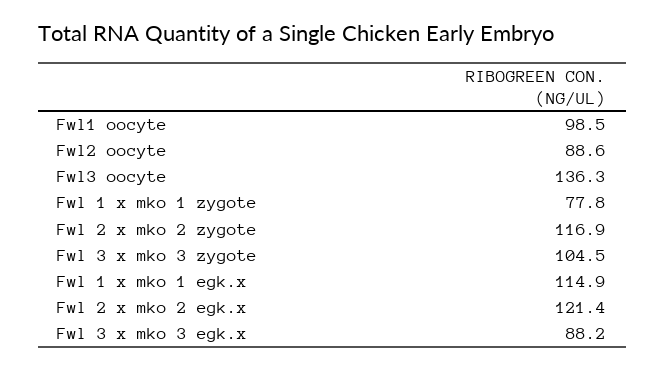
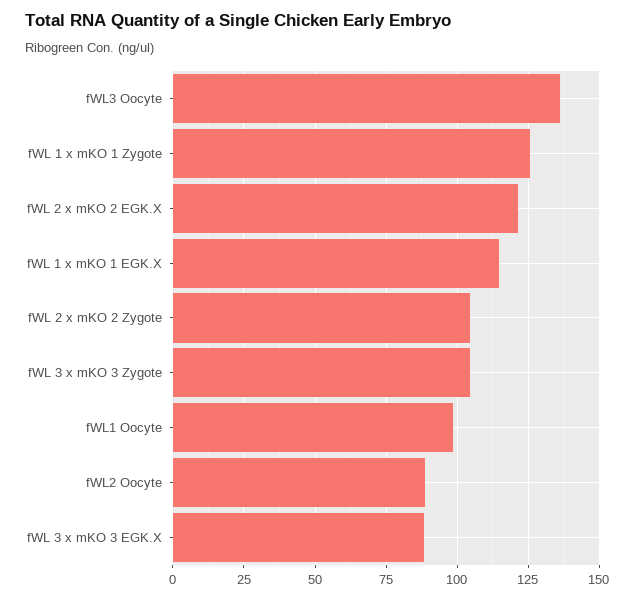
Fwl 1 x mko 1 zygote: 77.8 -> 125
Fwl 2 x mko 2 zygote: 116.9 -> 105

